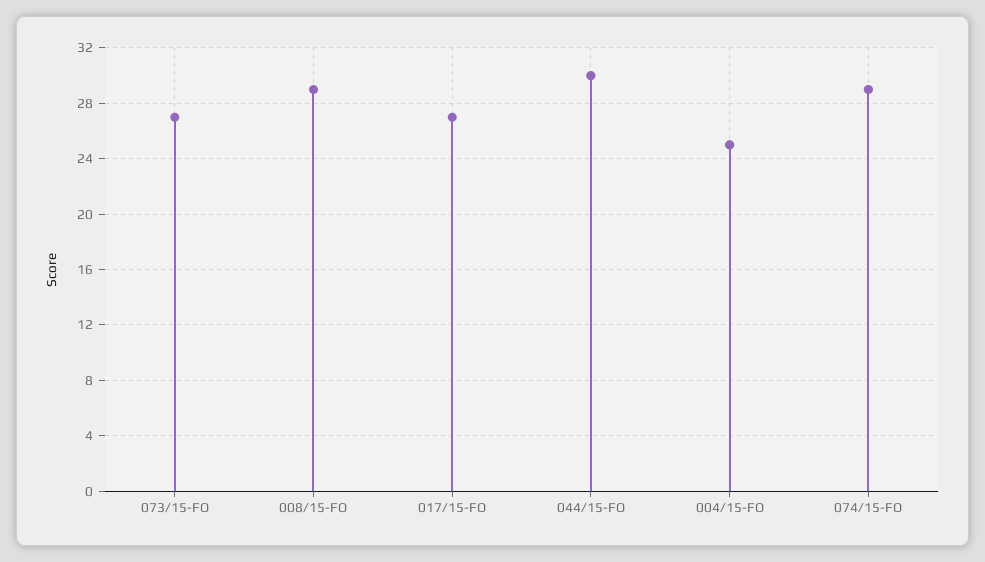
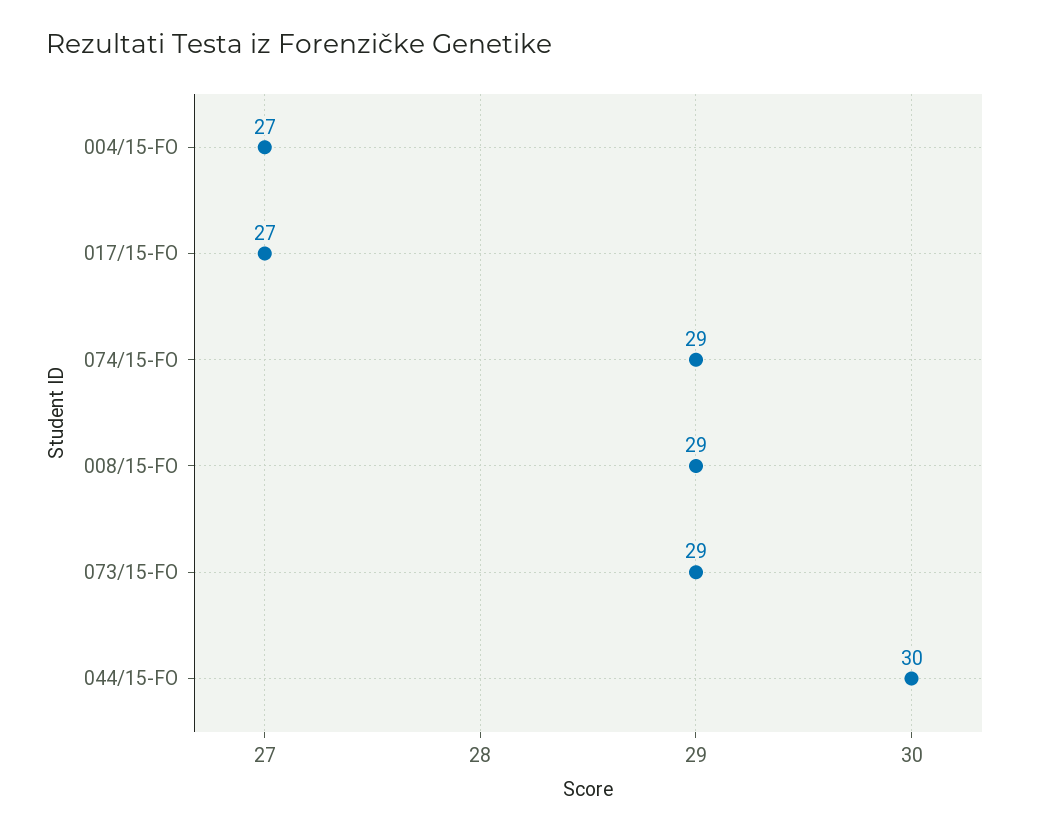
073/15-FO: 27 -> 29
004/15-FO: 25 -> 27

